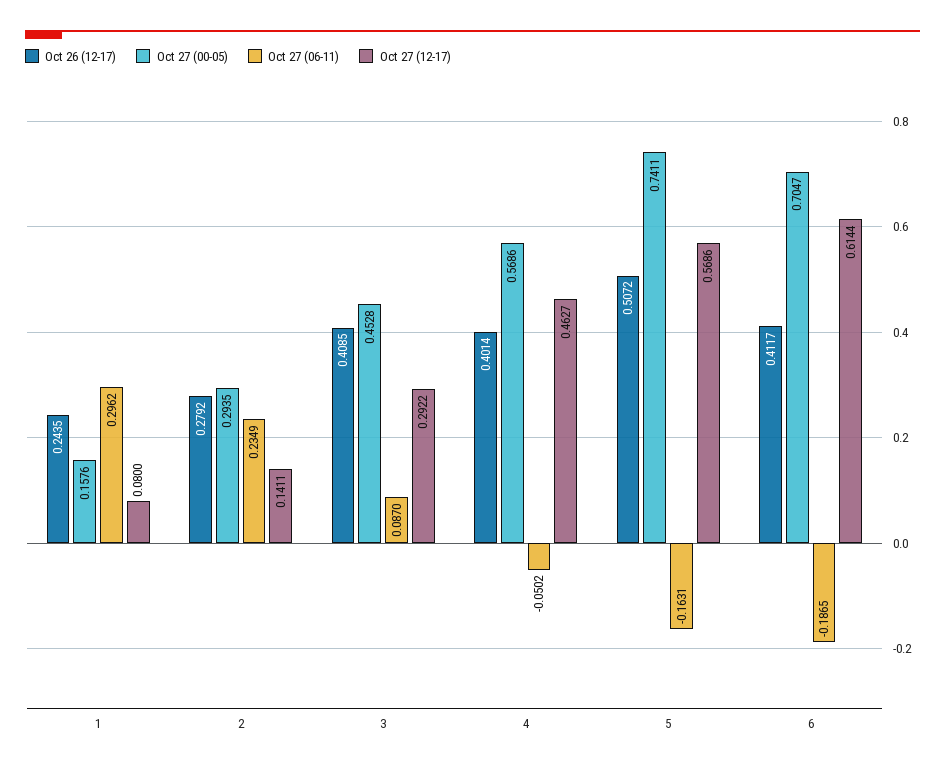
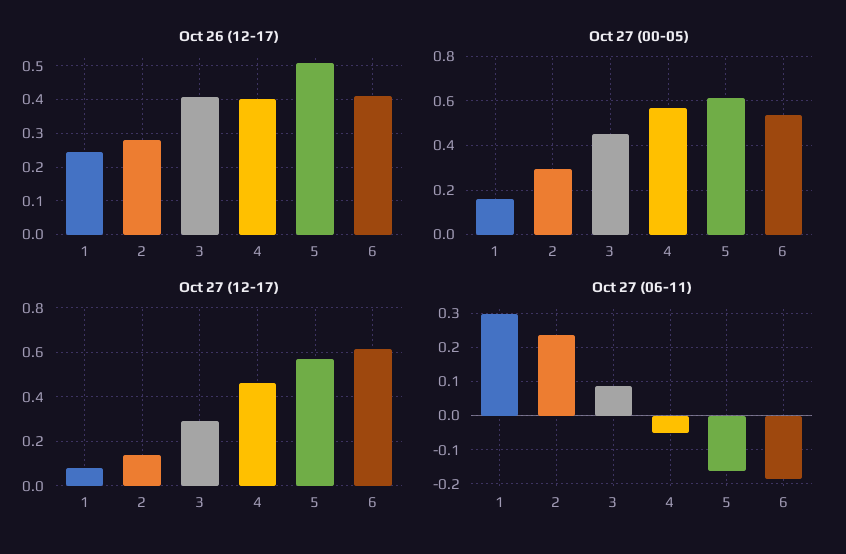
Oct 27 (00-05), 5: 0.7411 -> 0.6
Oct 27 (00-05), 6: 0.7047 -> 0.55

